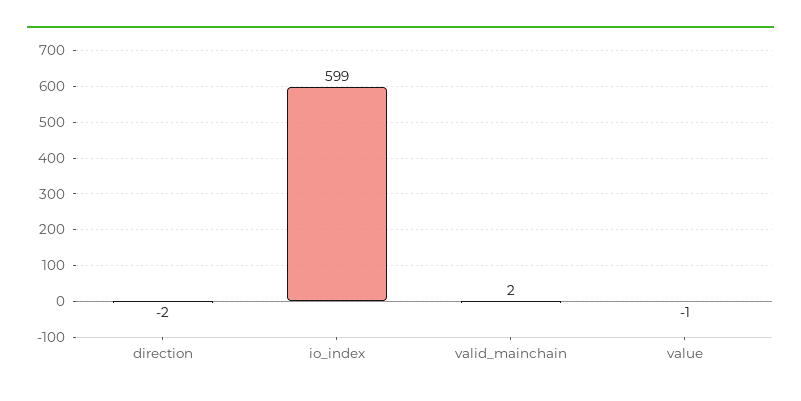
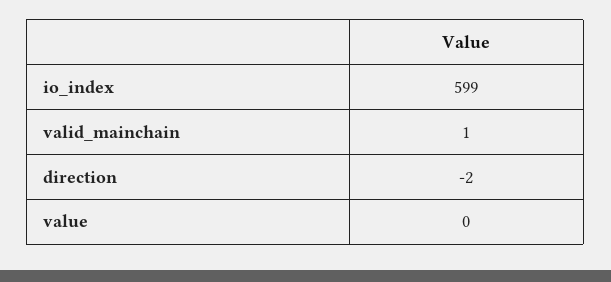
valid_mainchain: 2 -> 1
value: -1 -> 0

